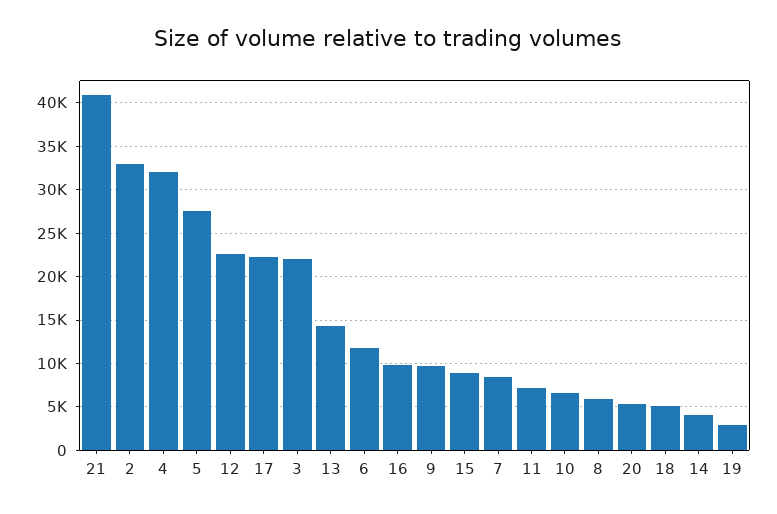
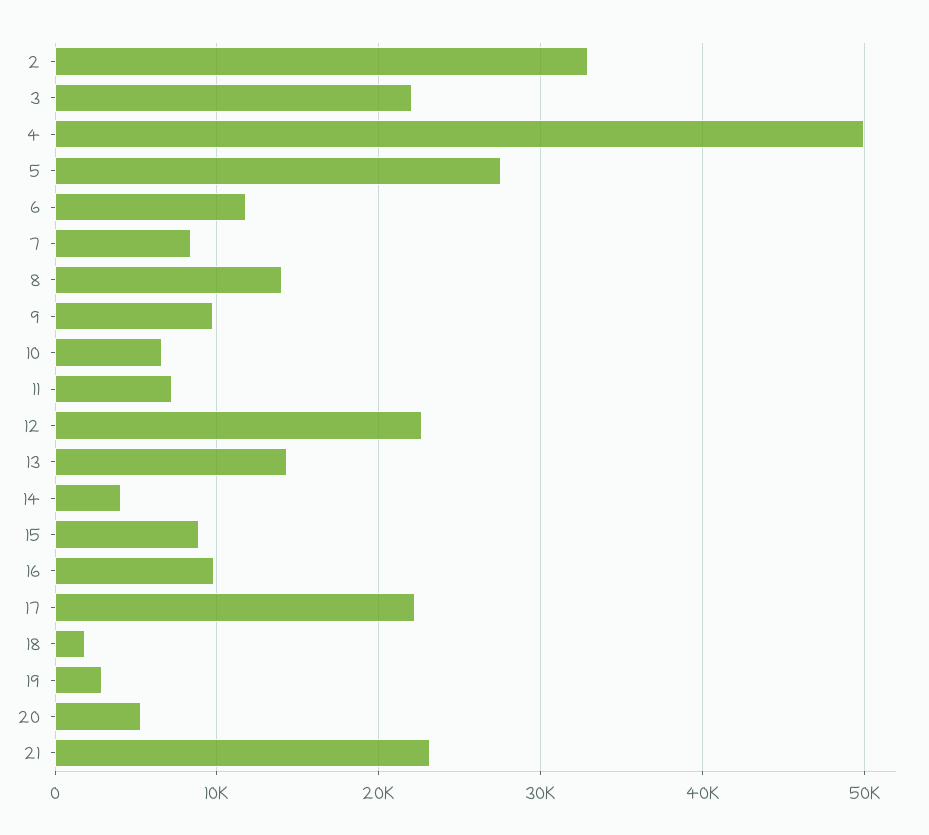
21: 41000 -> 23000
4: 32000 -> 50000
8: 6000 -> 14000
18: 5000 -> 2000

